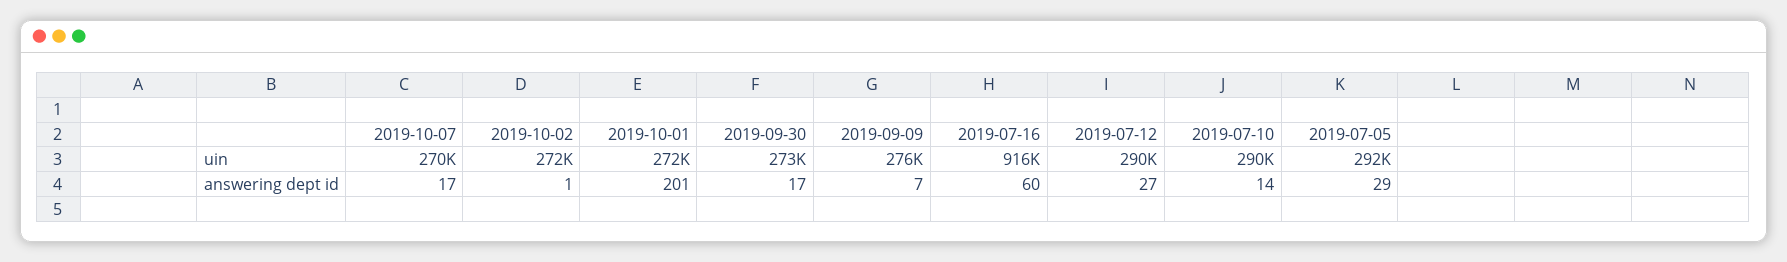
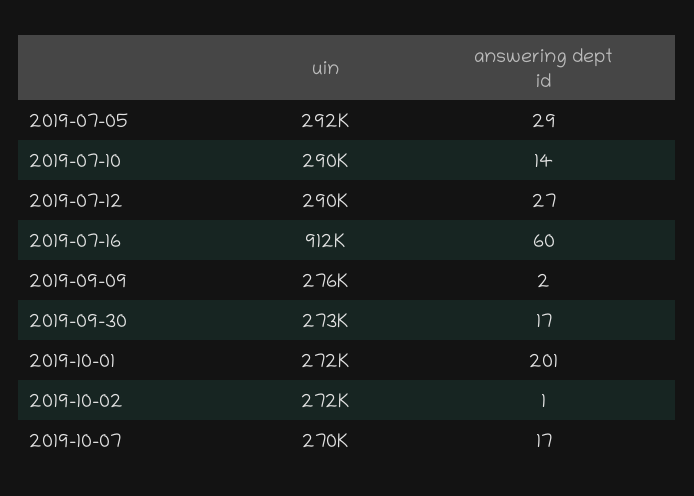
2019-07-16, uin: 916000 -> 912000
2019-09-09, answering dept id: 7 -> 2

